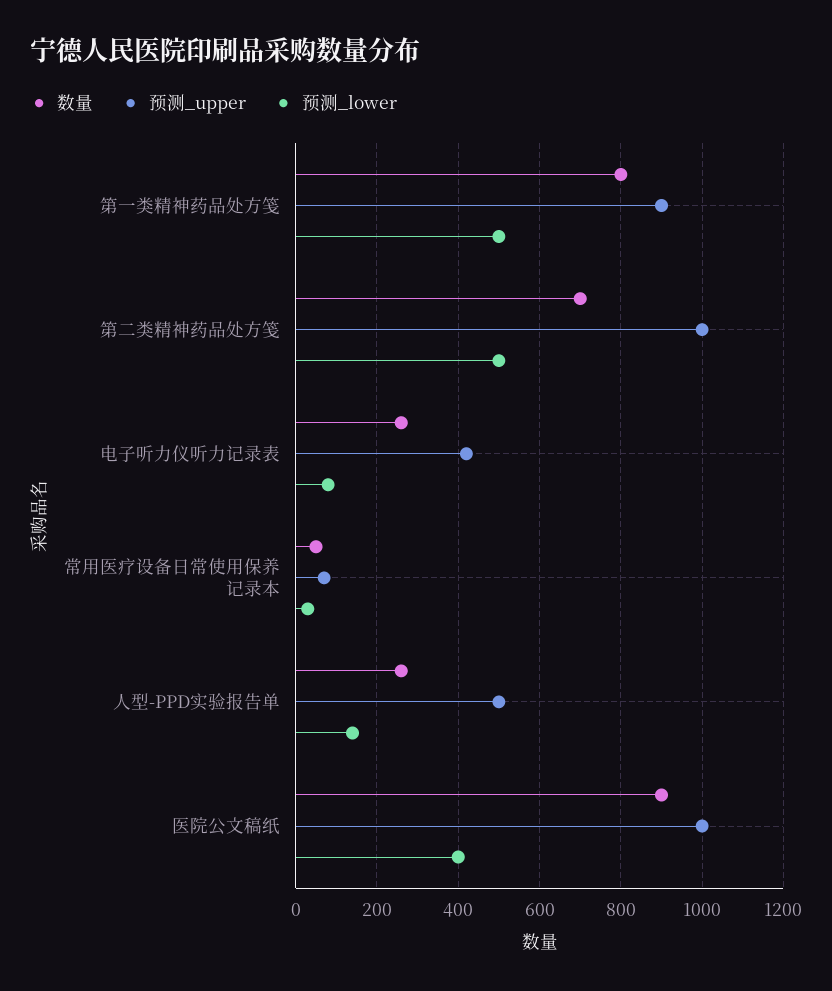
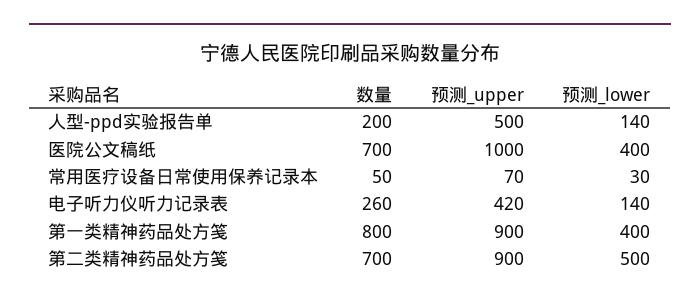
预测_lower, 第一类精神药品处方笺: 500 -> 400
预测_upper, 第二类精神药品处方笺: 1000 -> 900
预测_lower, 电子听力仪听力记录表: 80 -> 140
数量, 人型-PPD实验报告单: 260 -> 200
数量, 医院公文稿纸: 900 -> 700

